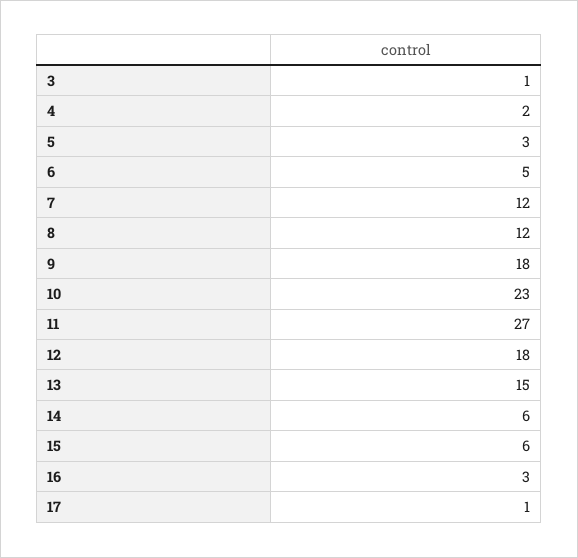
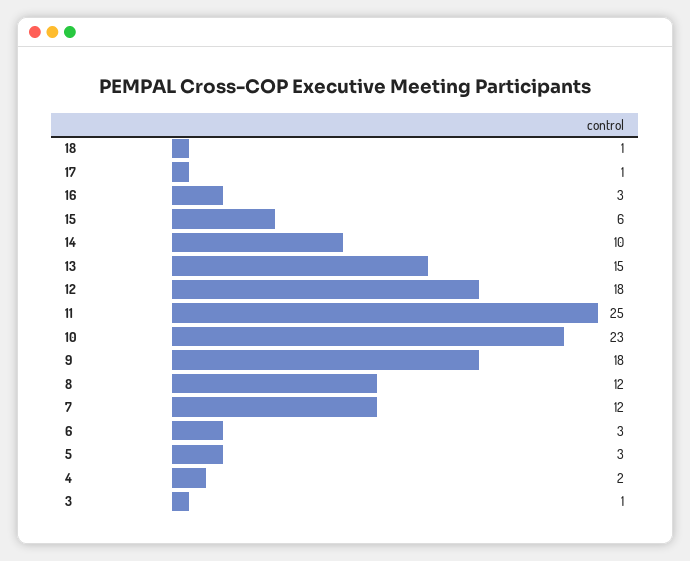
6: 5 -> 3
11: 27 -> 25
14: 6 -> 10
18: none -> 1

